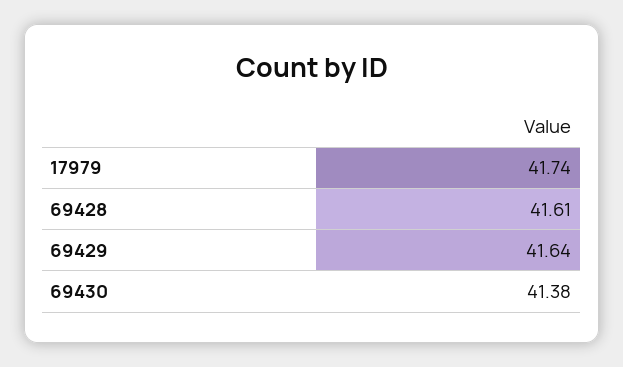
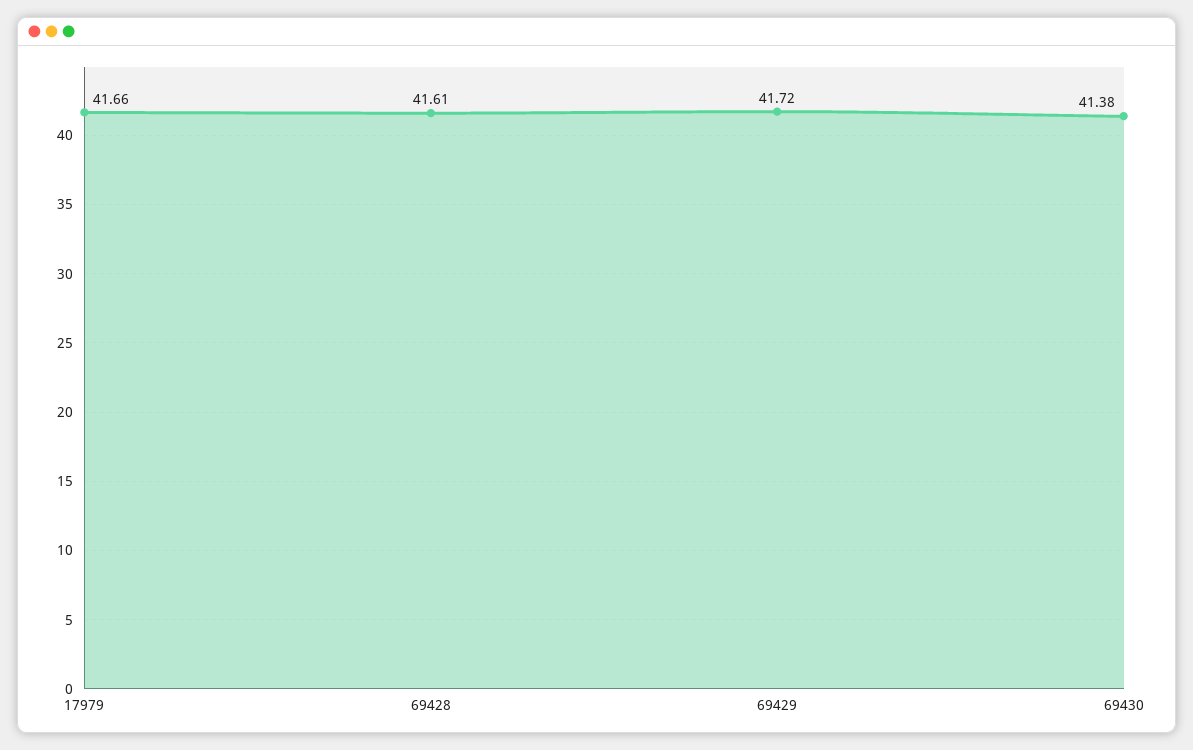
17979: 41.74 -> 41.66
69429: 41.64 -> 41.72

